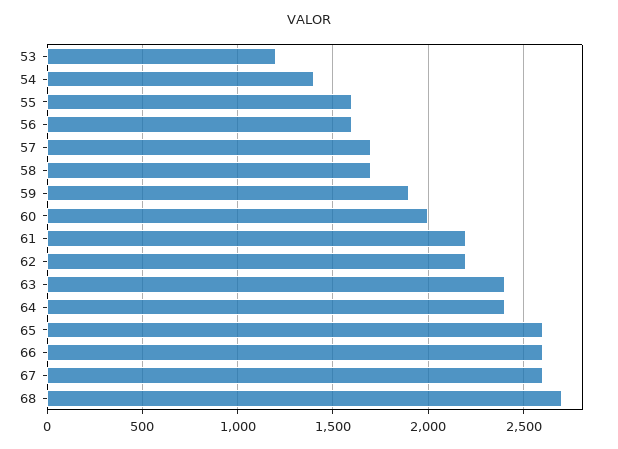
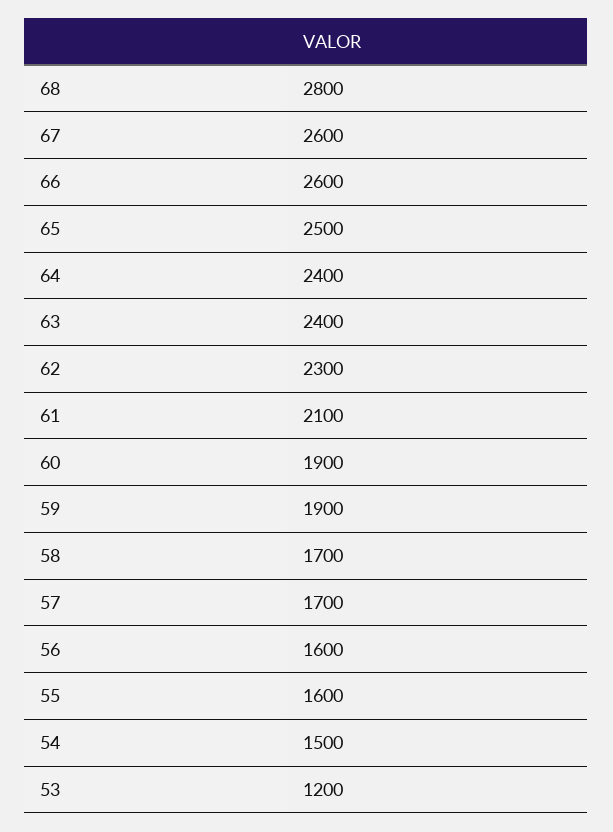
54: 1400 -> 1500
60: 2000 -> 1900
61: 2200 -> 2100
62: 2200 -> 2300
65: 2600 -> 2500
68: 2700 -> 2800

